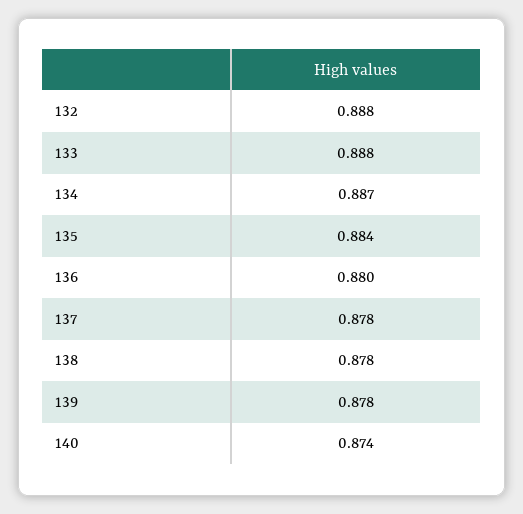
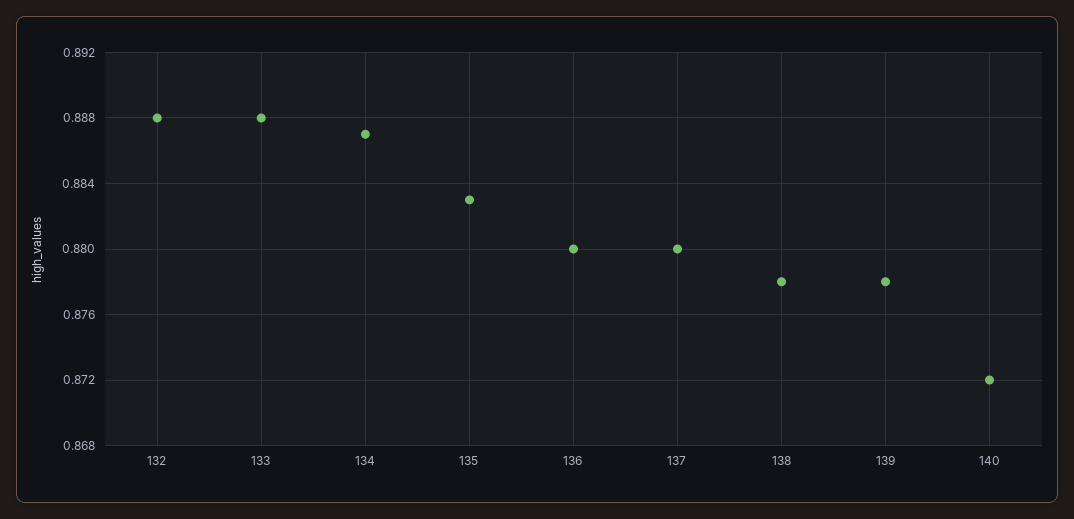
135: 0.884 -> 0.883
137: 0.878 -> 0.88
140: 0.874 -> 0.872

